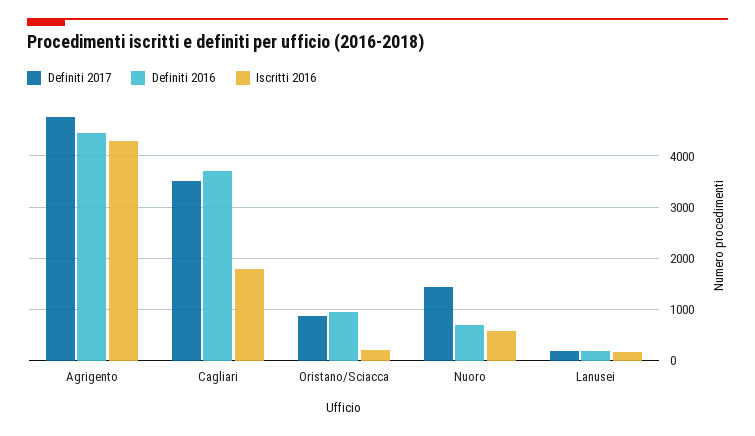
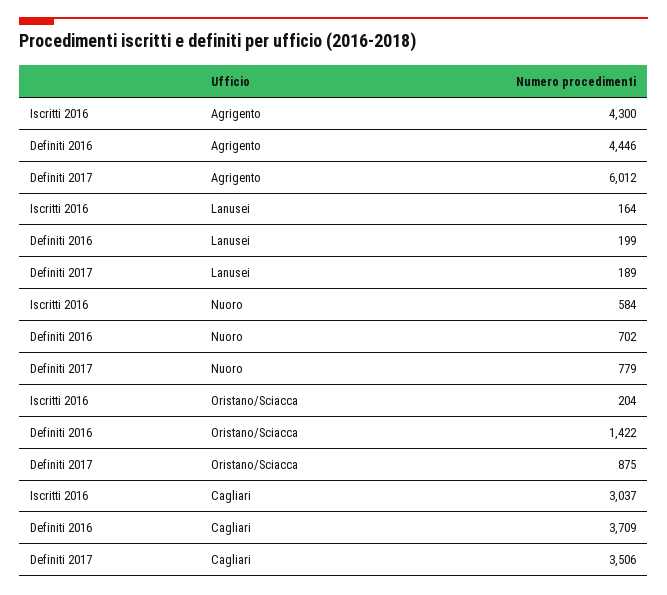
Definiti 2017, Agrigento: 4800 -> 6012
Iscritti 2016, Cagliari: 1800 -> 3037
Definiti 2016, Oristano/Sciacca: 1000 -> 1422
Definiti 2017, Nuoro: 1400 -> 779

